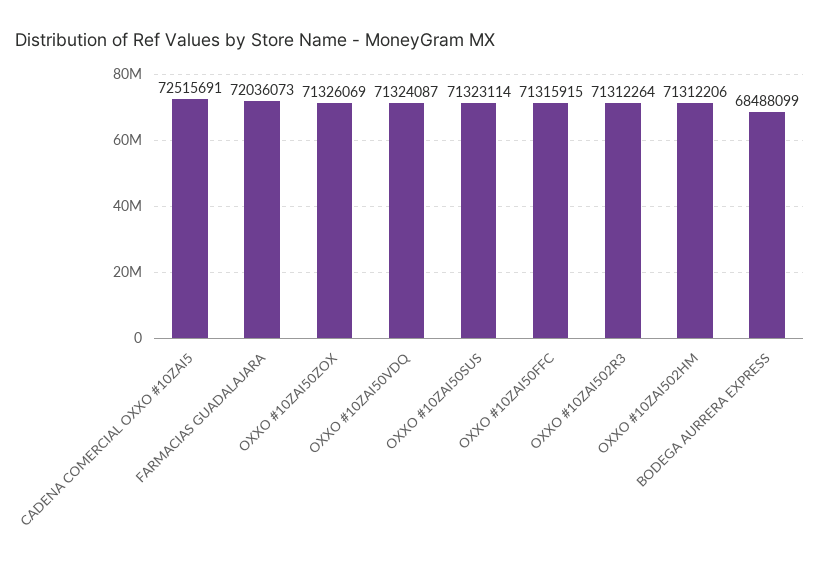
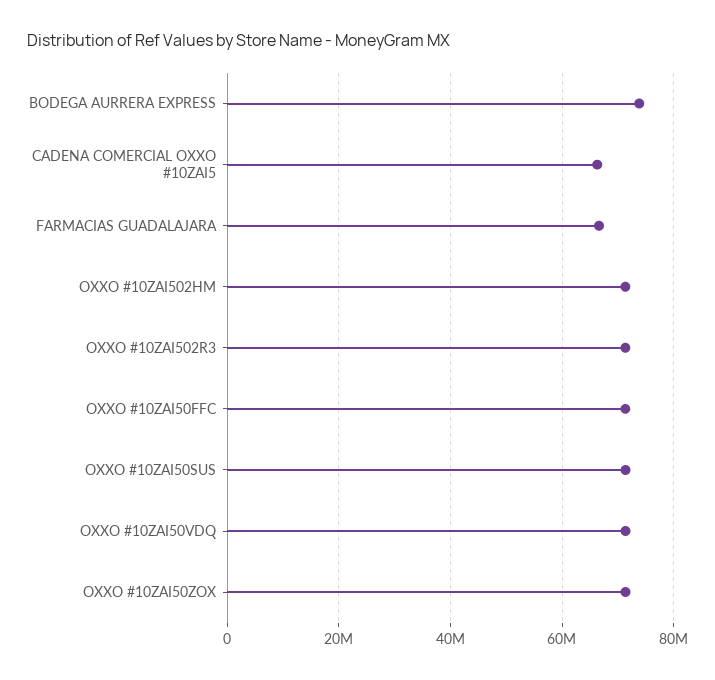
CADENA COMERCIAL OXXO #10ZAI5: 72515691 -> 66000000
FARMACIAS GUADALAJARA: 72036073 -> 66000000
BODEGA AURRERA EXPRESS: 68488099 -> 74000000

